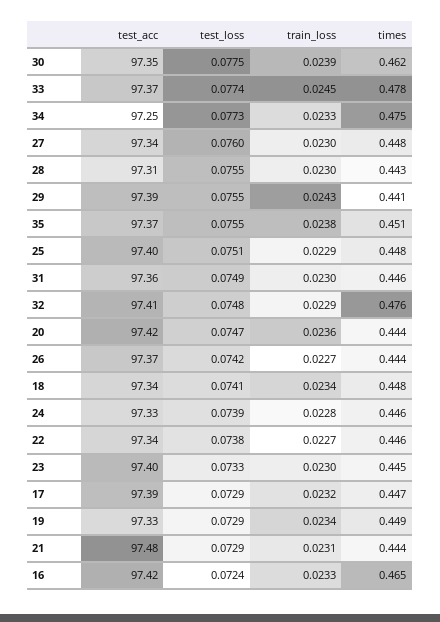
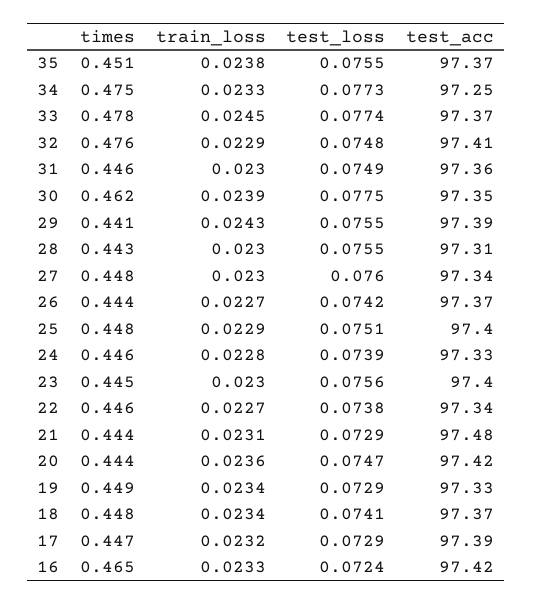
test_acc, 18: 97.34 -> 97.37
test_loss, 23: 0.0733 -> 0.0756

